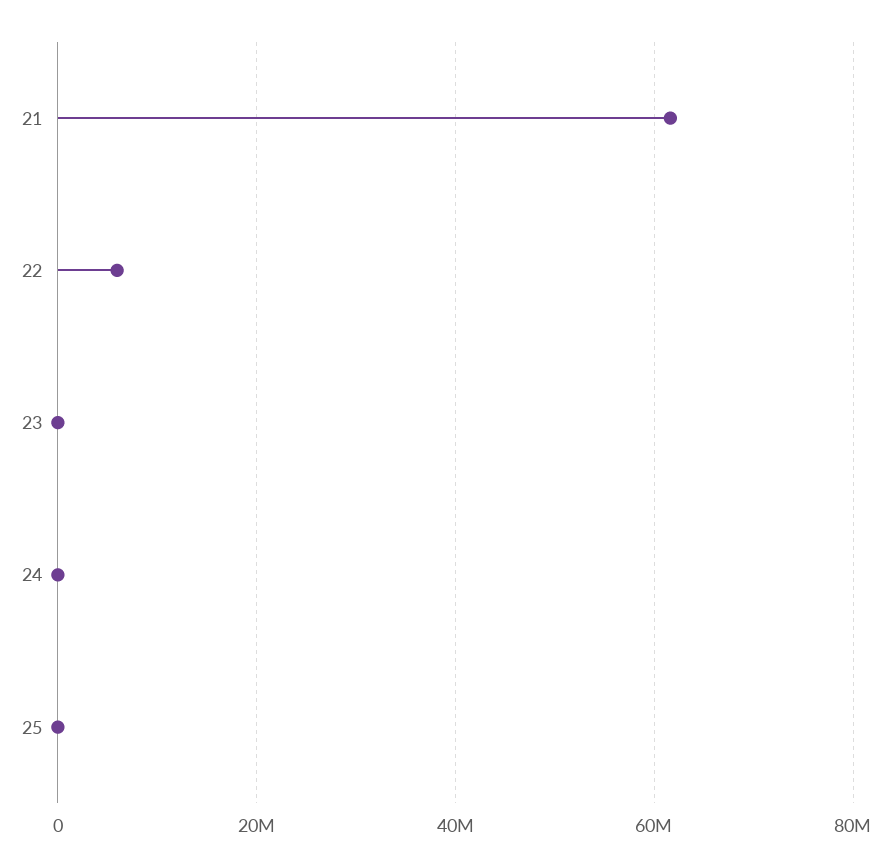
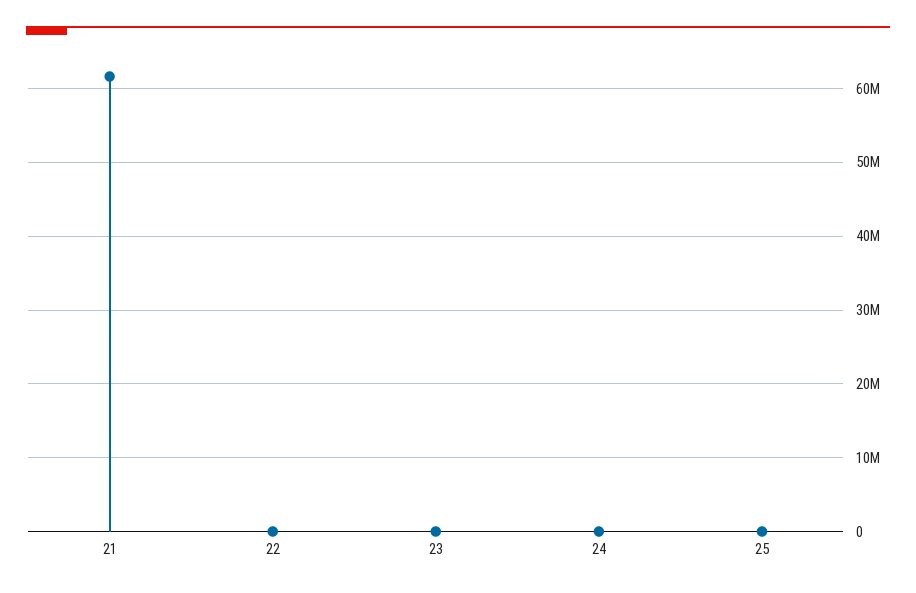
22: 6000000 -> 0

